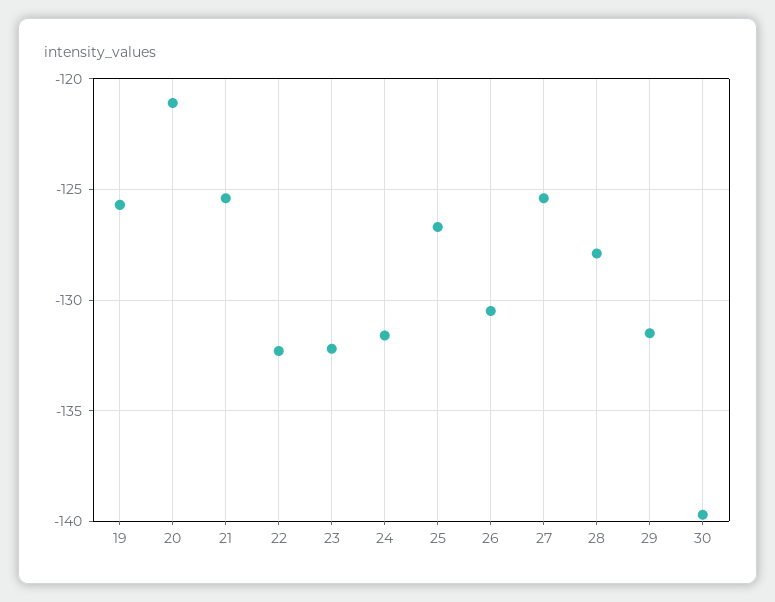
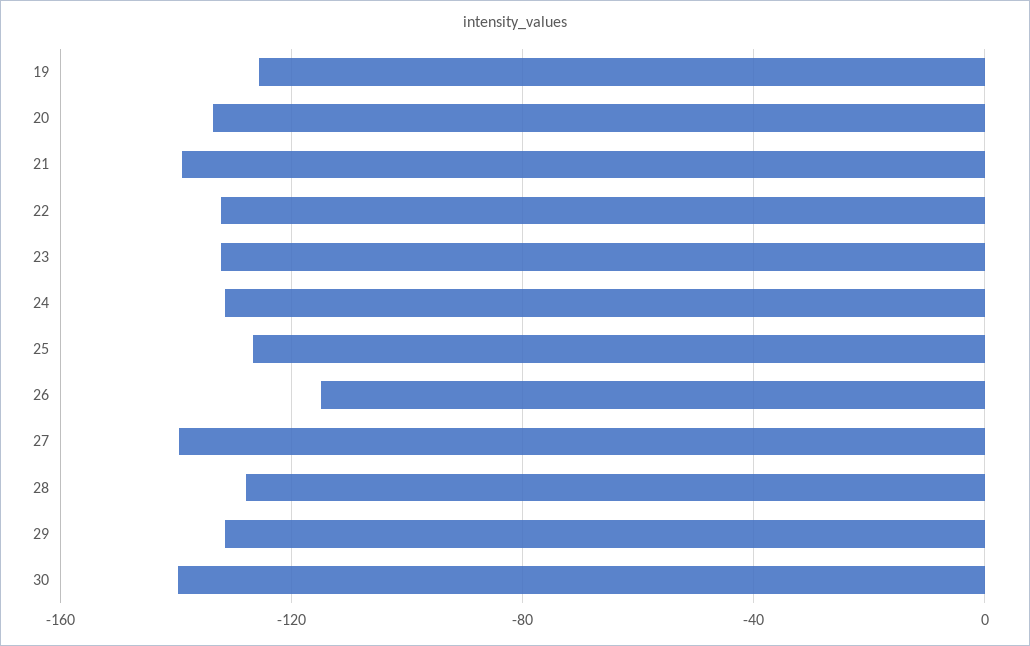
20: -121 -> -135
21: -125.5 -> -140
26: -130.5 -> -115
27: -125.5 -> -140

